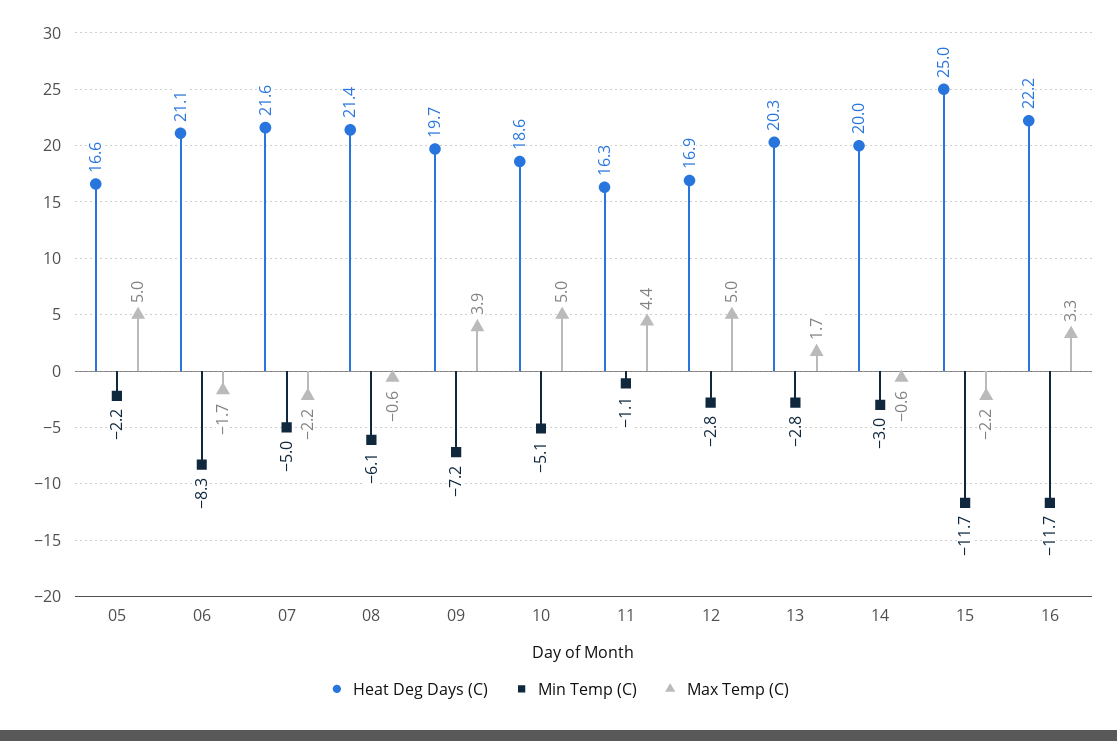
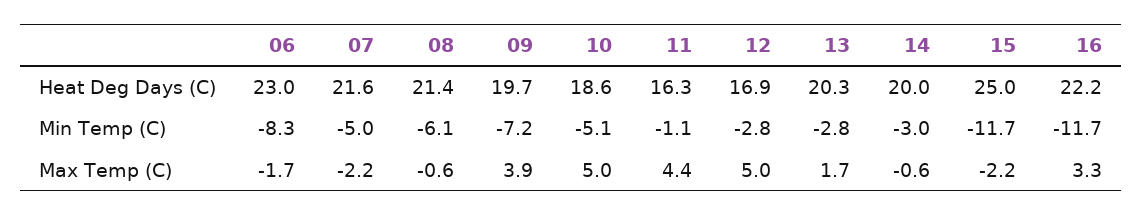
Heat Deg Days (C), 05: 16.6 -> none
Min Temp (C), 05: -2.2 -> none
Max Temp (C), 05: 5 -> none
Heat Deg Days (C), 06: 21.1 -> 23

